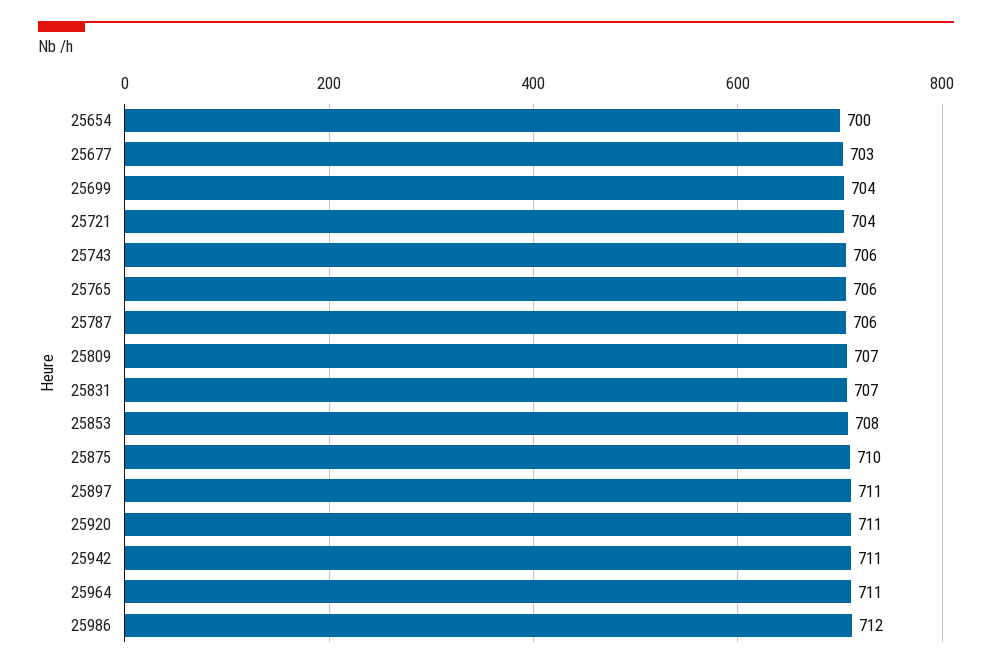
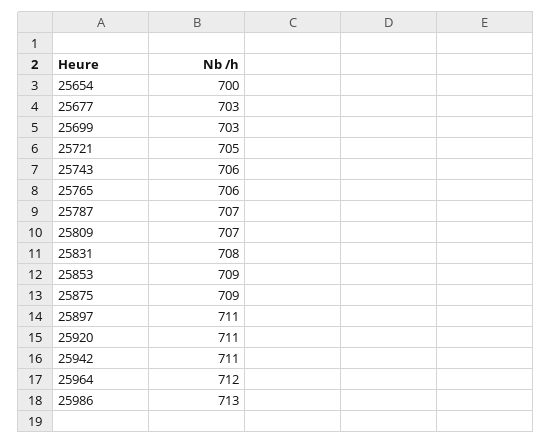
25699: 704 -> 703
25721: 704 -> 705
25787: 706 -> 707
25831: 707 -> 708
25853: 708 -> 709
25875: 710 -> 709
25964: 711 -> 712
25986: 712 -> 713

